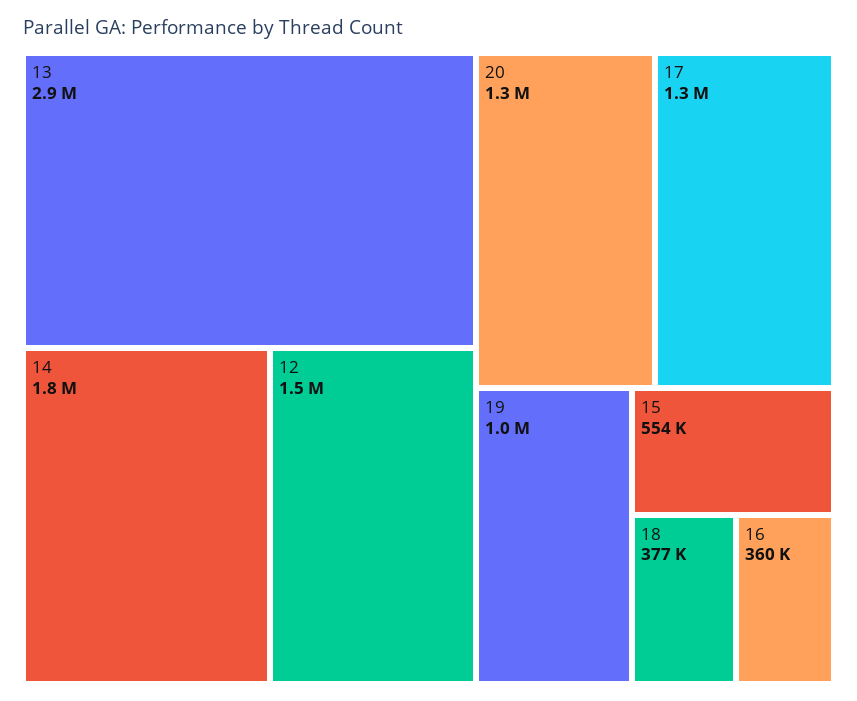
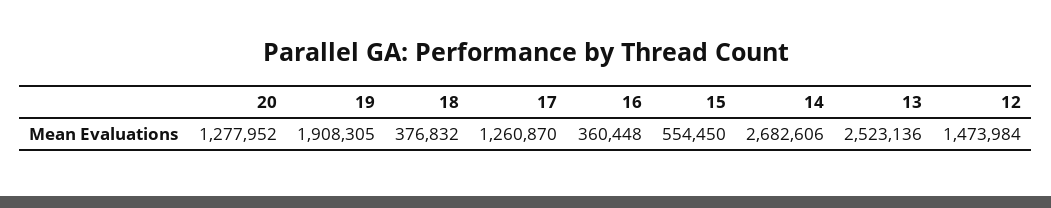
13: 2900000 -> 2523136
14: 1800000 -> 2682606
19: 1000000 -> 1908305

